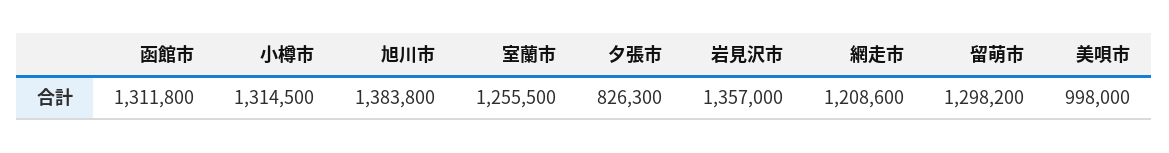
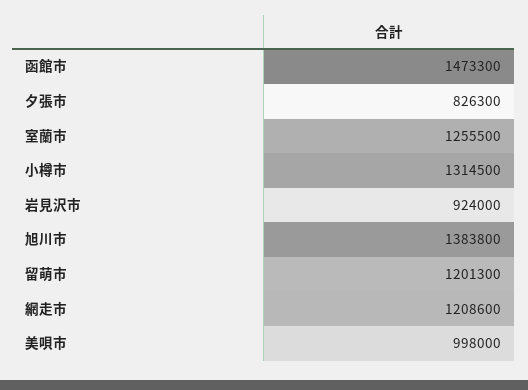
函館市: 1311800 -> 1473300
岩見沢市: 1357000 -> 924000
留萌市: 1298200 -> 1201300

